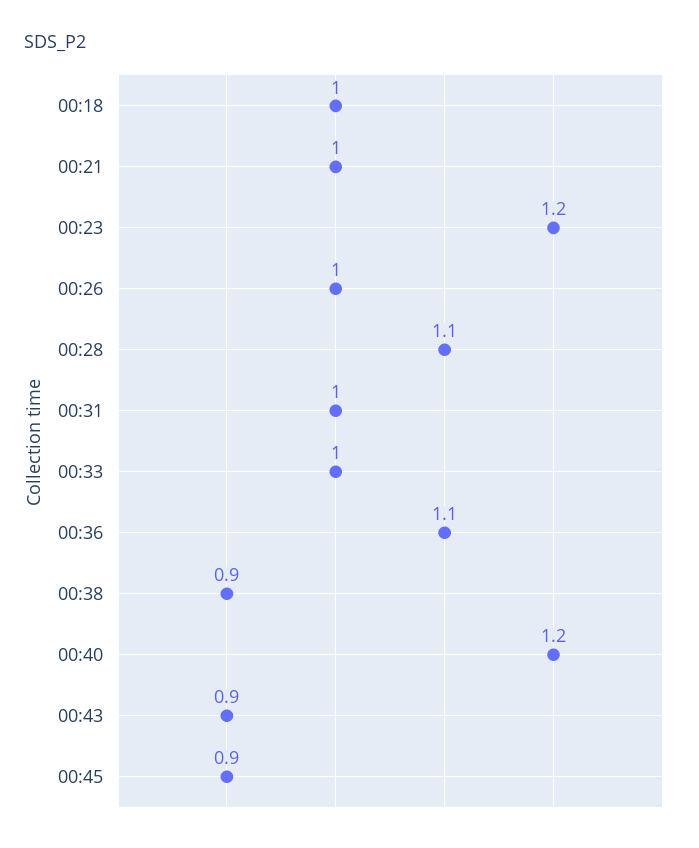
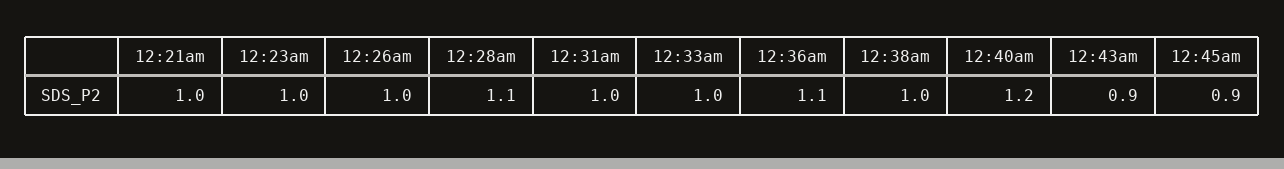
00:18: 1 -> none
00:23: 1.2 -> 1
00:38: 0.9 -> 1

